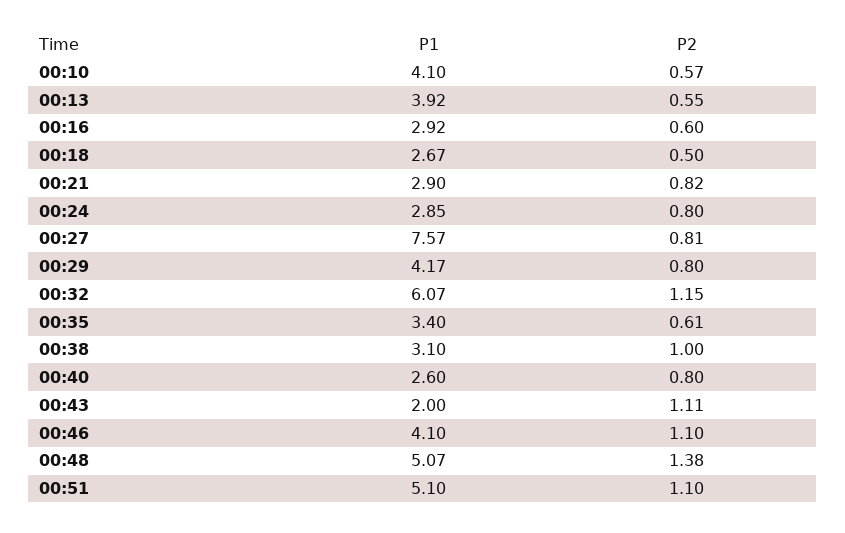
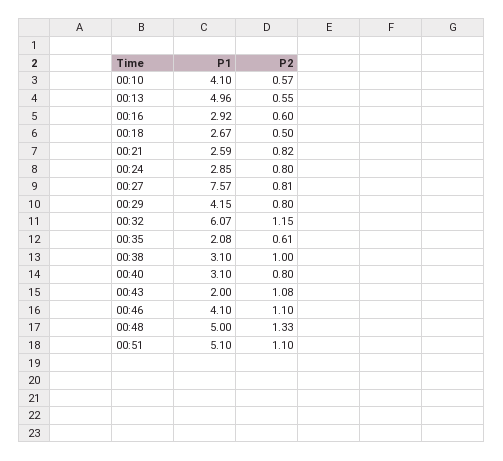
P1, 00:13: 3.92 -> 4.96
P1, 00:21: 2.9 -> 2.59
P1, 00:29: 4.17 -> 4.15
P1, 00:35: 3.4 -> 2.08
P1, 00:40: 2.6 -> 3.1
P2, 00:43: 1.11 -> 1.08
P1, 00:48: 5.07 -> 5
P2, 00:48: 1.38 -> 1.33

